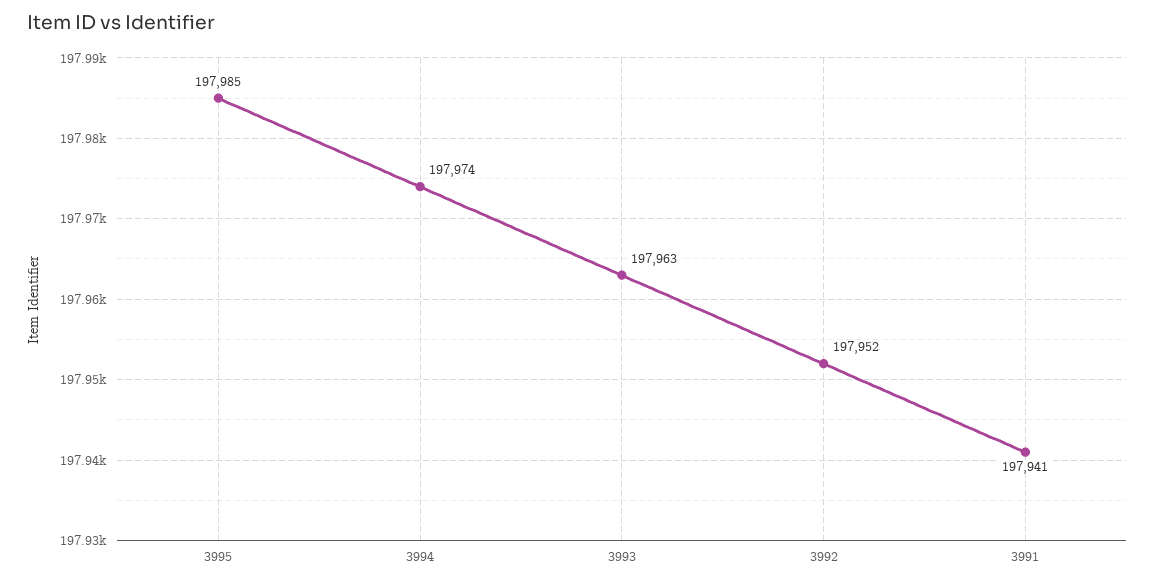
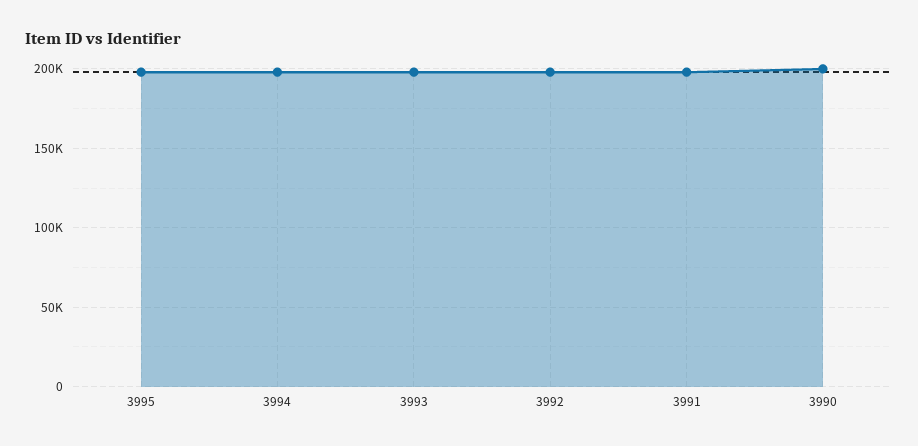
3990: none -> 200000

